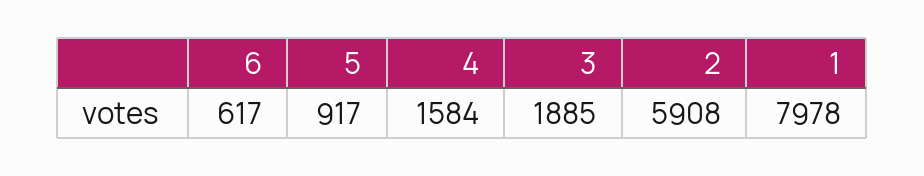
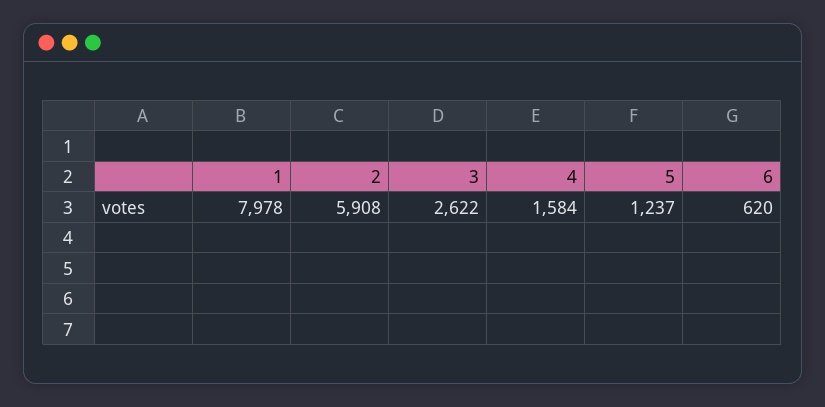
6: 617 -> 620
5: 917 -> 1237
3: 1885 -> 2622

